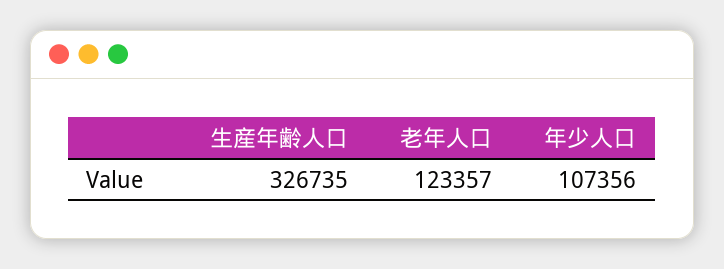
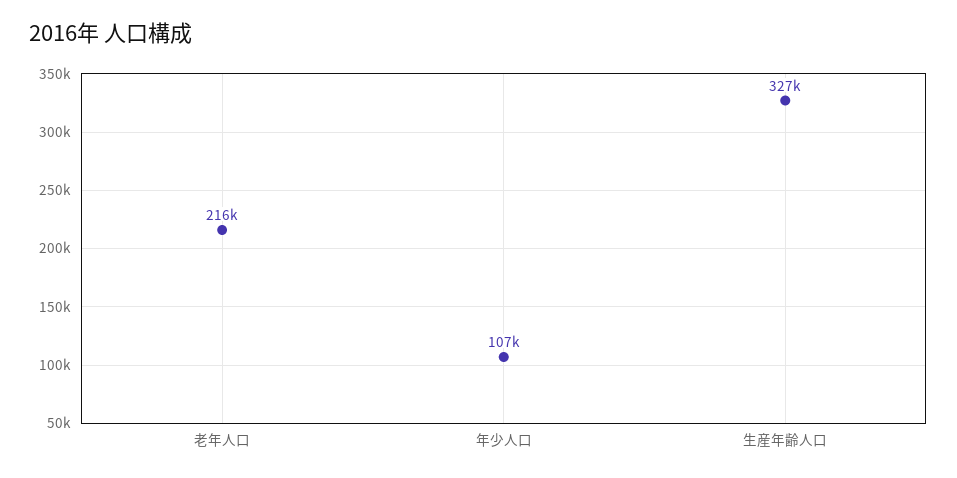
老年人口: 123357 -> 216000

